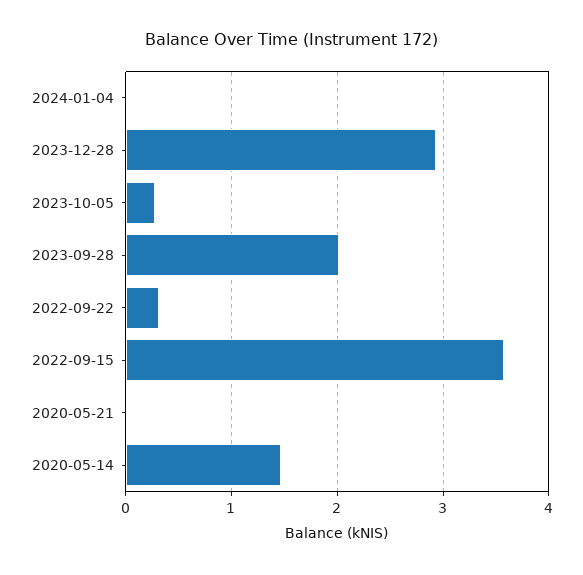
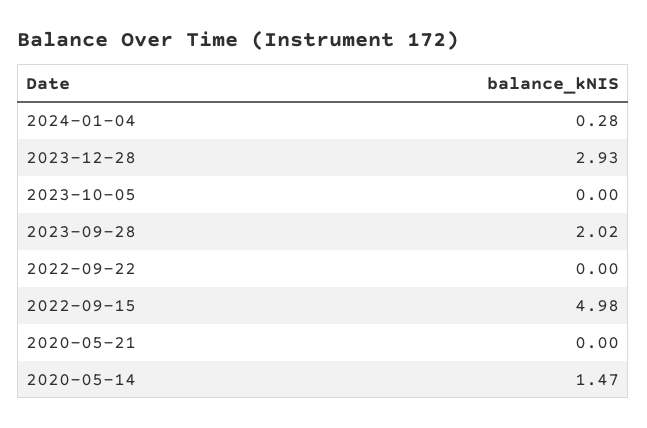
2024-01-04: 0 -> 0.28
2023-10-05: 0.3 -> 0
2022-09-22: 0.3 -> 0
2022-09-15: 3.6 -> 4.98

